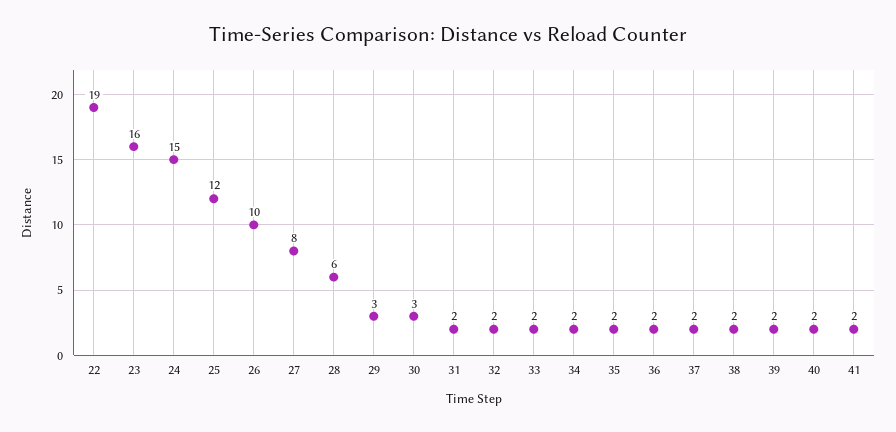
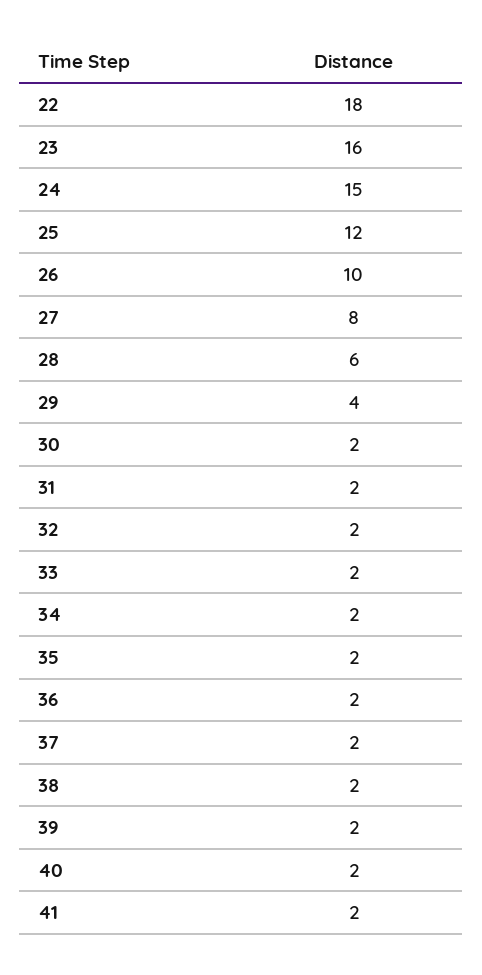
22: 19 -> 18
29: 3 -> 4
30: 3 -> 2

